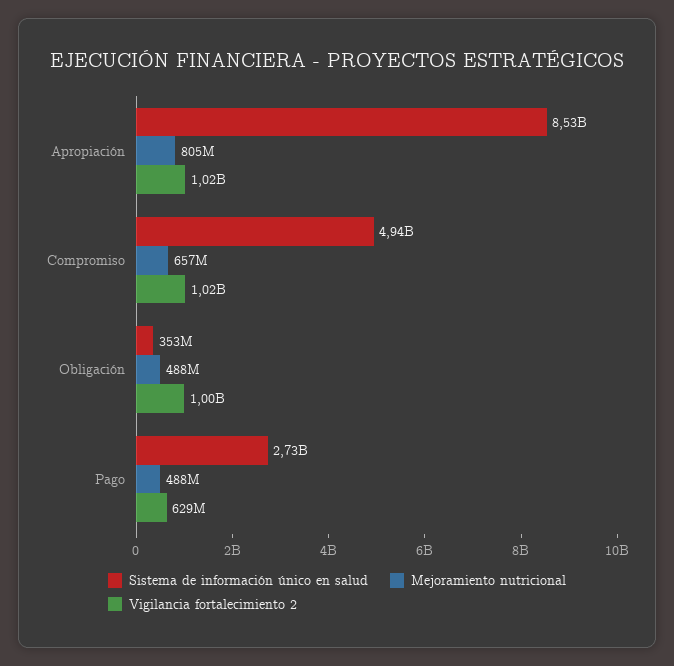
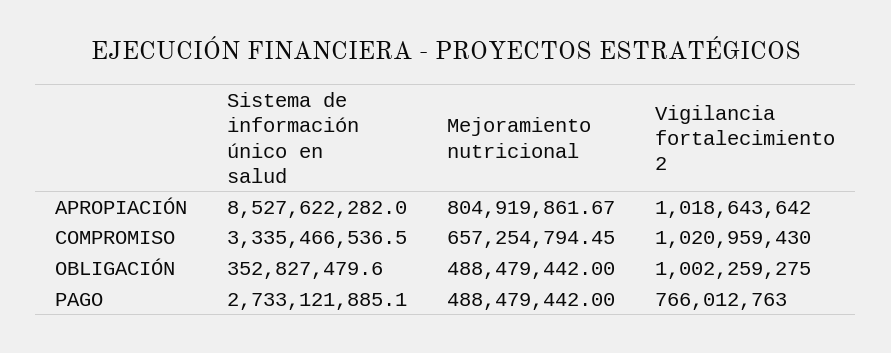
Sistema de información único en salud, Compromiso: 4940000000 -> 3335466536.5
Vigilancia fortalecimiento 2, Pago: 629000000 -> 766012763

